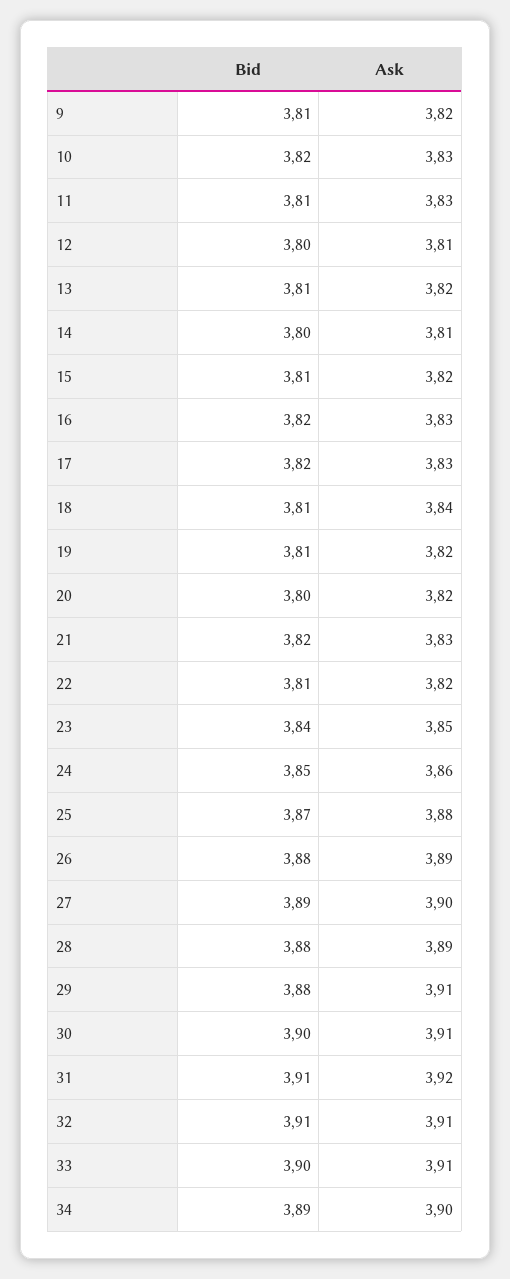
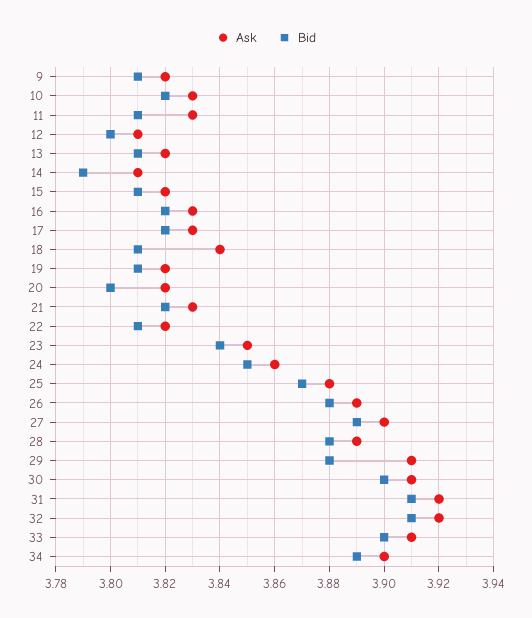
Bid, 14: 3.8 -> 3.79
Ask, 32: 3.91 -> 3.92

